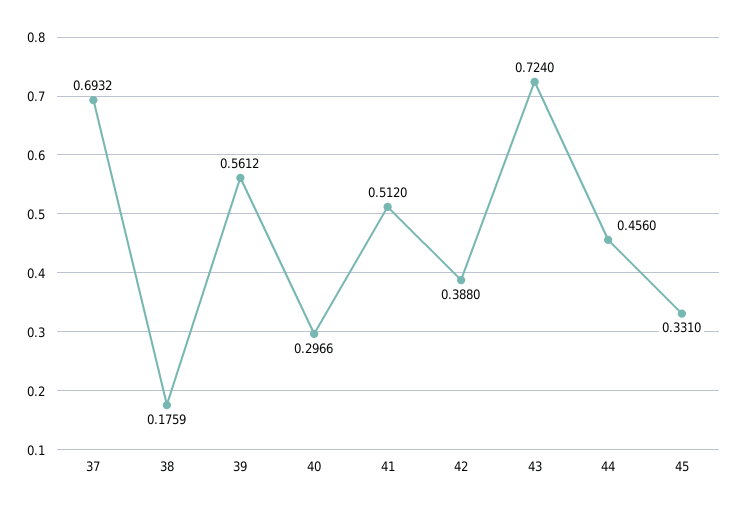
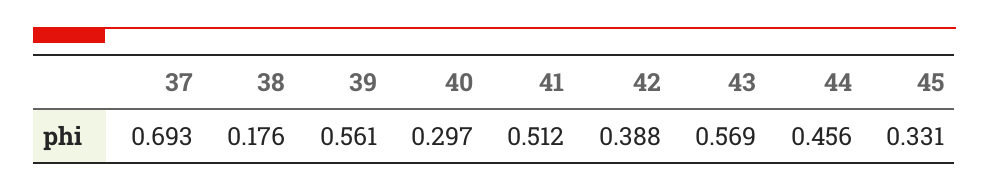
43: 0.724 -> 0.569

